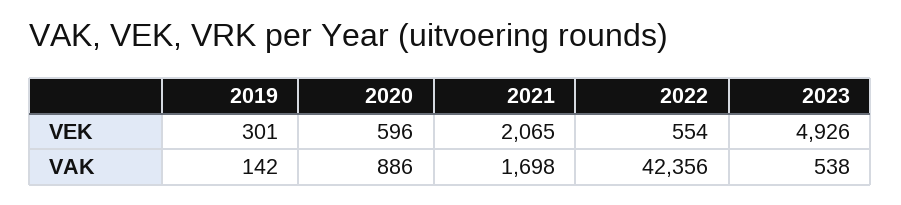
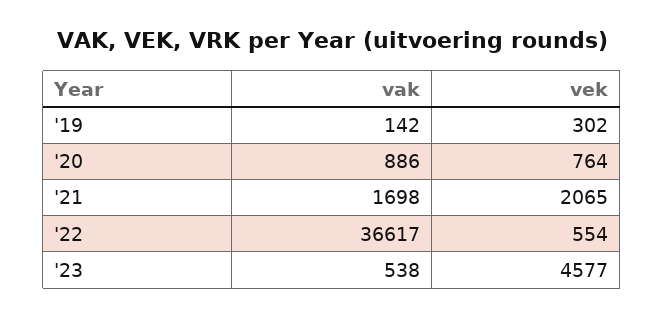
2019, VEK: 301 -> 302
2020, VEK: 596 -> 764
2023, VEK: 4926 -> 4577
2022, VAK: 42356 -> 36617

